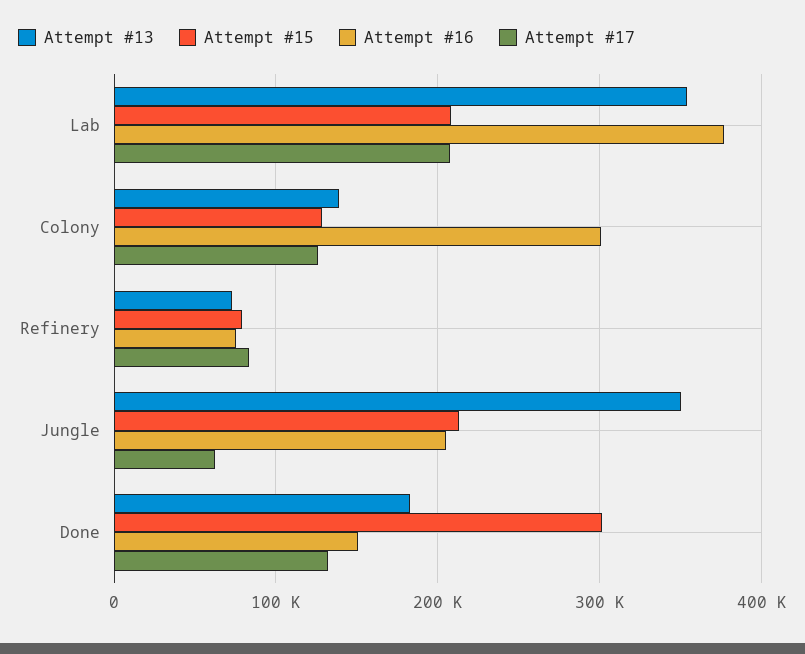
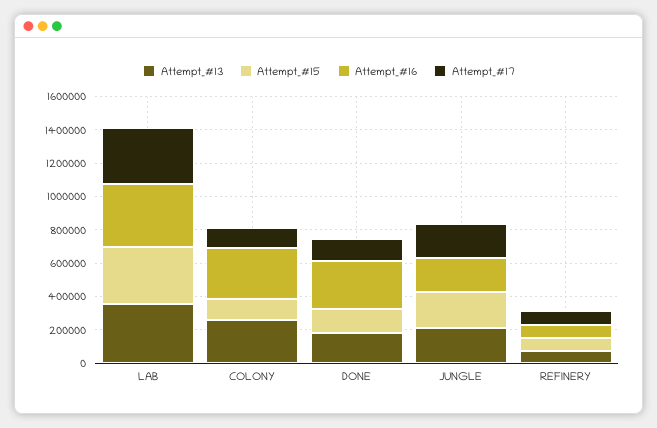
Attempt #15, Lab: 210000 -> 350000
Attempt #17, Lab: 210000 -> 350000
Attempt #13, Colony: 140000 -> 250000
Attempt #13, Jungle: 350000 -> 200000
Attempt #17, Jungle: 60000 -> 200000
Attempt #15, Done: 300000 -> 150000
Attempt #16, Done: 150000 -> 300000

